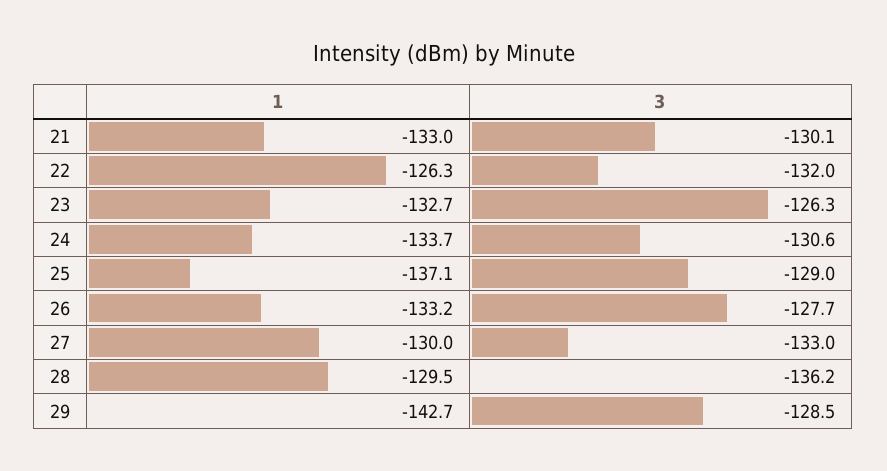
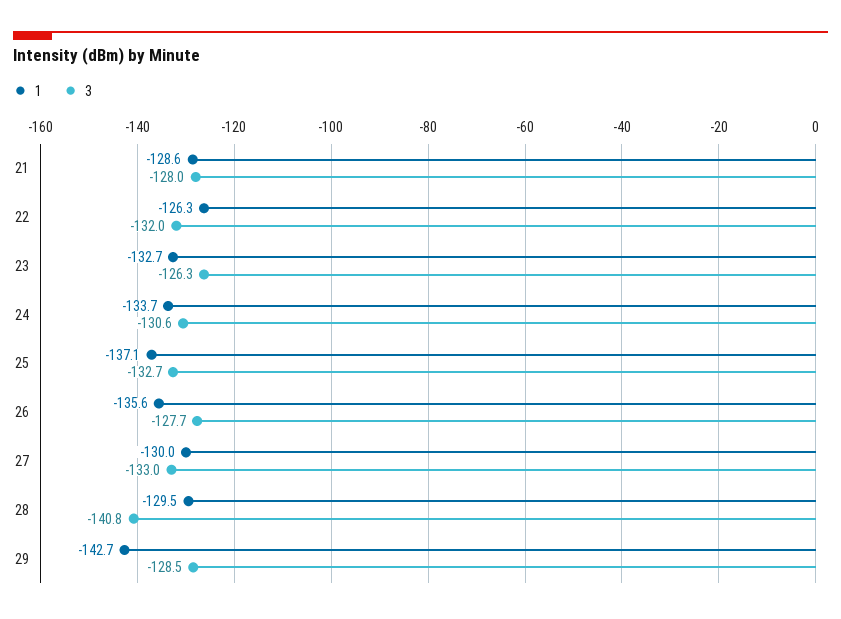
1, 21: -133 -> -128.6
3, 21: -130.1 -> -128
3, 25: -129 -> -132.7
1, 26: -133.2 -> -135.6
3, 28: -136.2 -> -140.8

